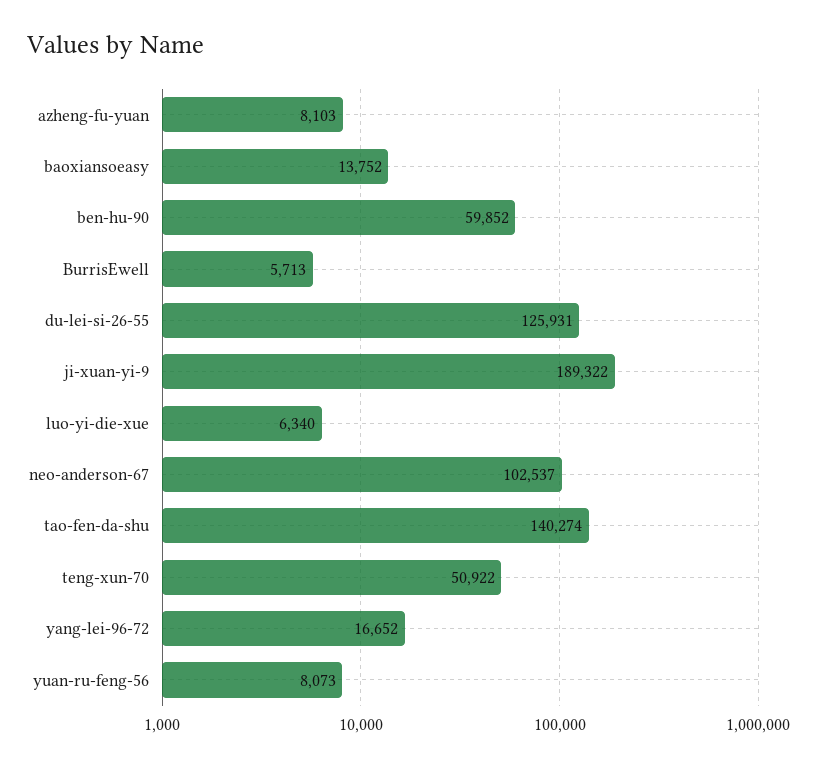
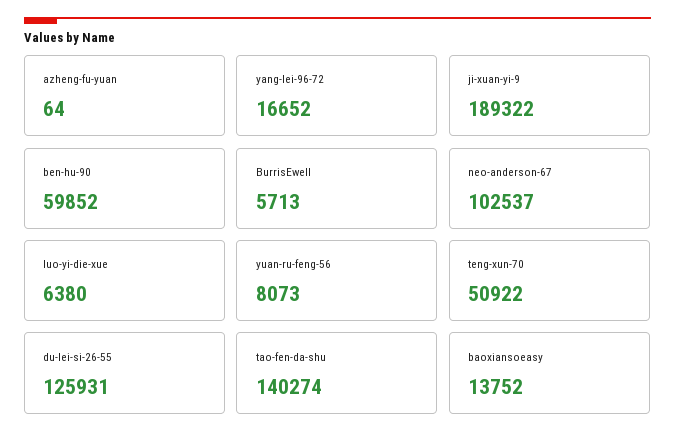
azheng-fu-yuan: 8103 -> 64
luo-yi-die-xue: 6340 -> 6380

